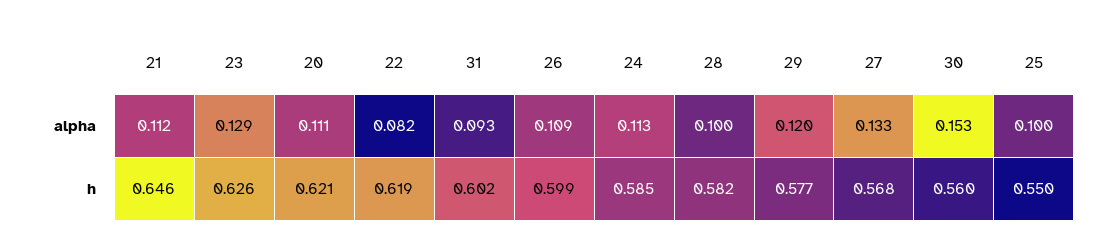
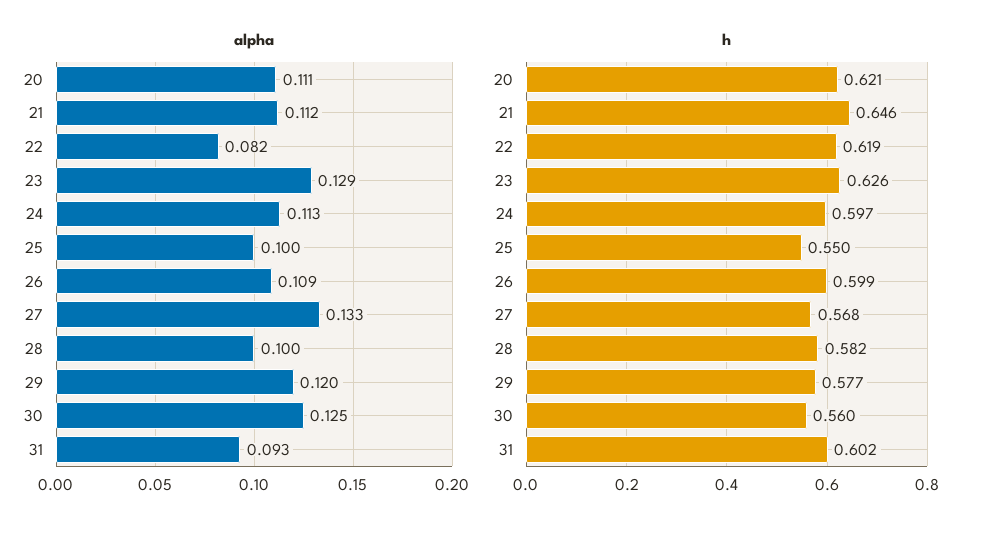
alpha, 30: 0.153 -> 0.125
h, 24: 0.585 -> 0.597

